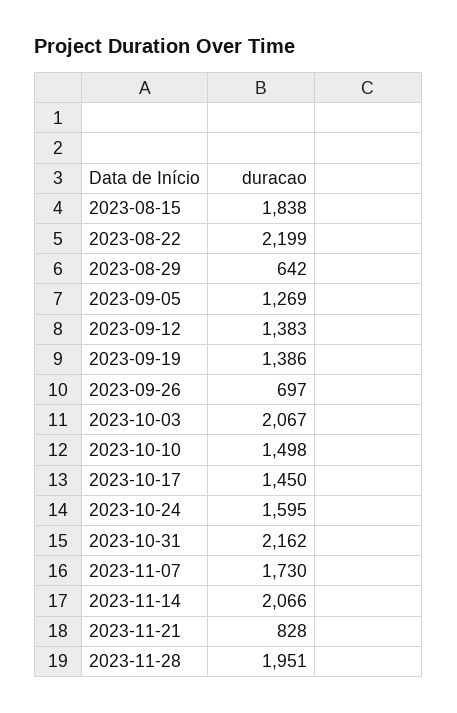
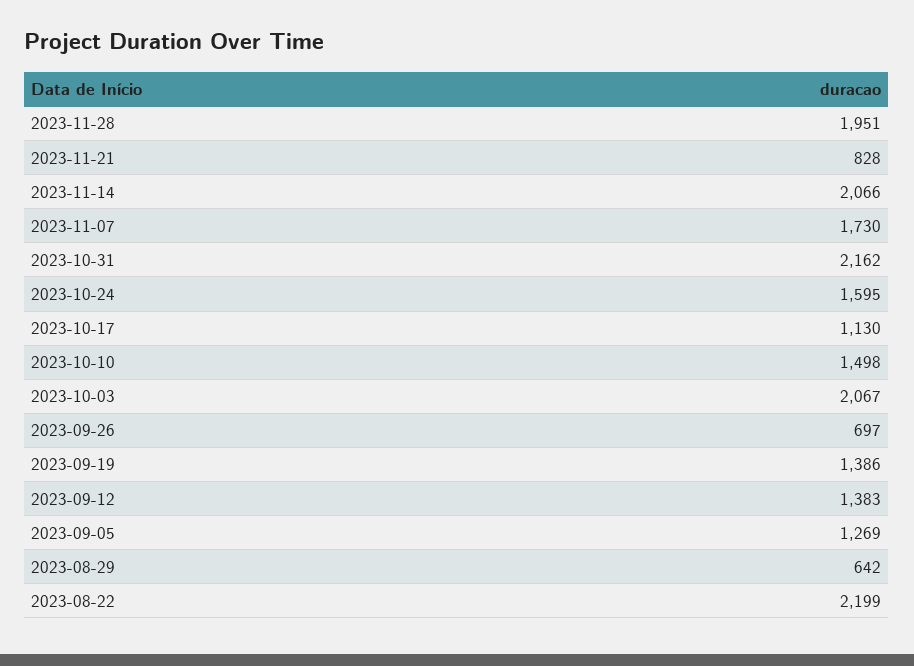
2023-08-15: 1838 -> none
2023-10-17: 1450 -> 1130

